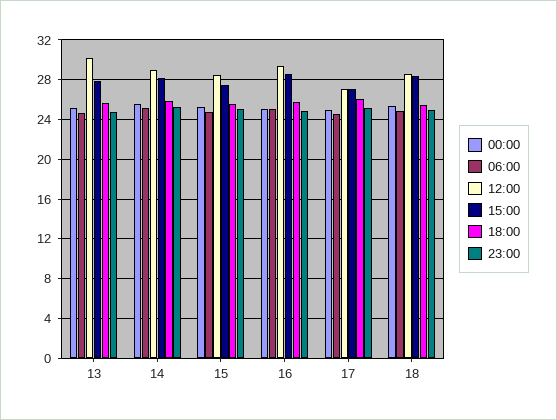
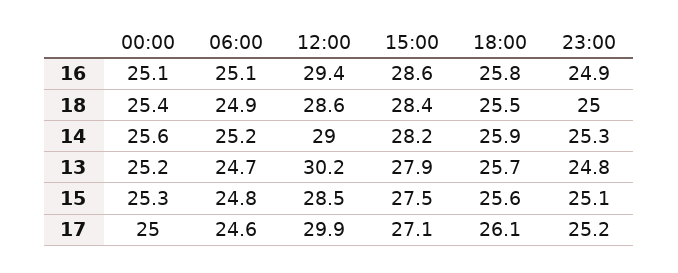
12:00, 17: 27 -> 29.9

